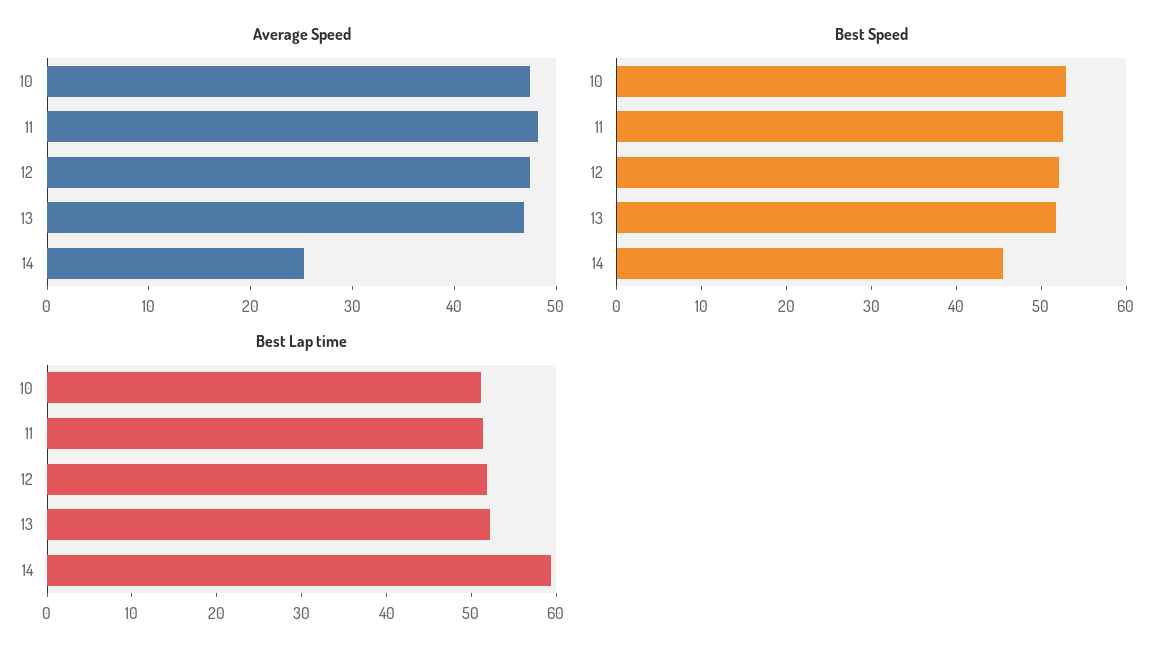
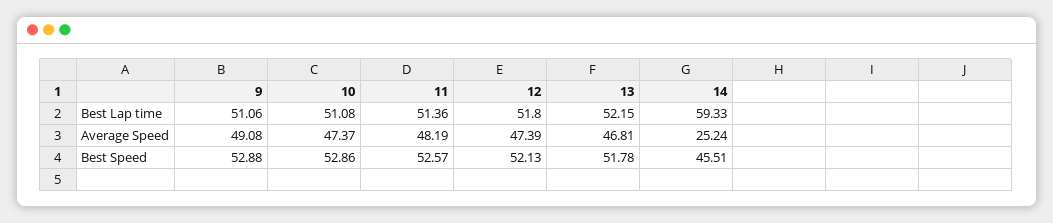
Best Lap time, 9: none -> 51.06
Average Speed, 9: none -> 49.08
Best Speed, 9: none -> 52.88

